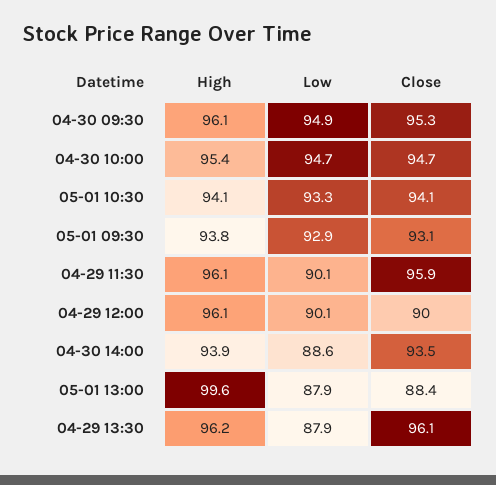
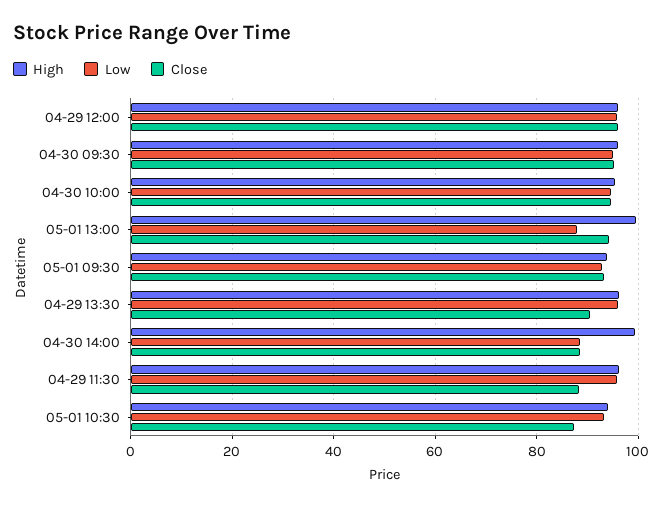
Close, 05-01 10:30: 94.1 -> 88
Low, 04-29 11:30: 90.1 -> 96
Close, 04-29 11:30: 95.9 -> 88
Low, 04-29 12:00: 90.1 -> 96
Close, 04-29 12:00: 90 -> 96
High, 04-30 14:00: 93.9 -> 100
Close, 04-30 14:00: 93.5 -> 88
Close, 05-01 13:00: 88.4 -> 94
Low, 04-29 13:30: 87.9 -> 96
Close, 04-29 13:30: 96.1 -> 90

